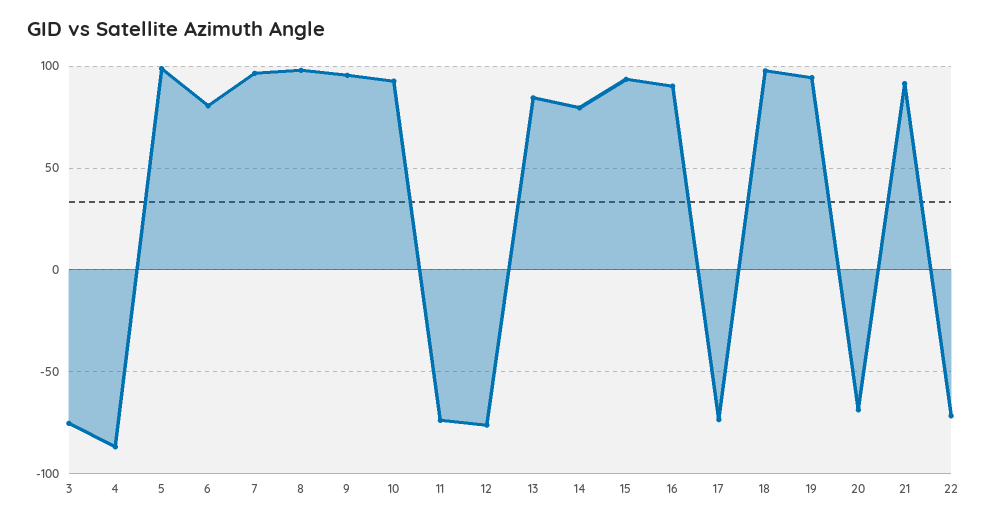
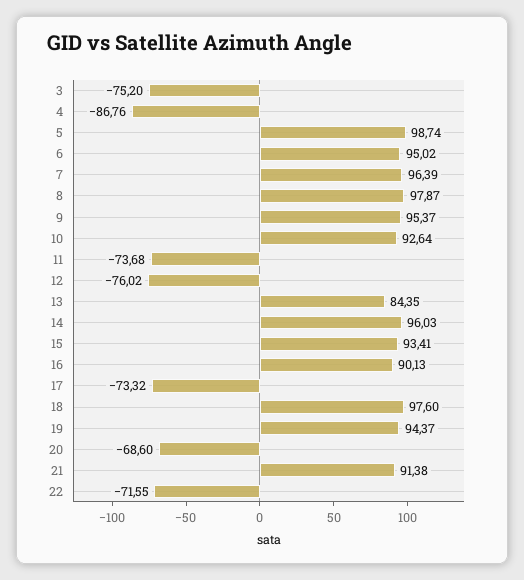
6: 80 -> 95.02
14: 80 -> 96.03

